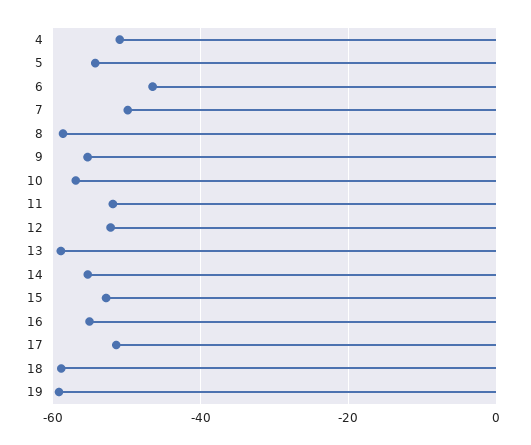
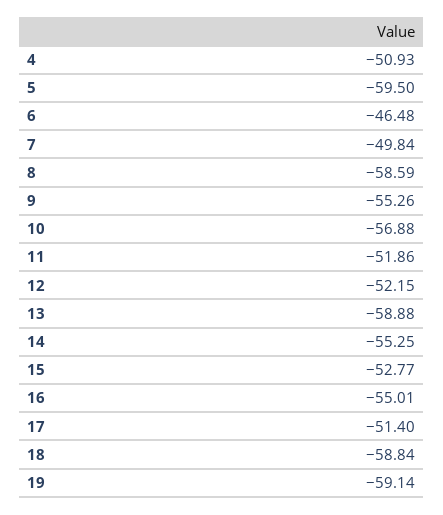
5: -54 -> -59.5

